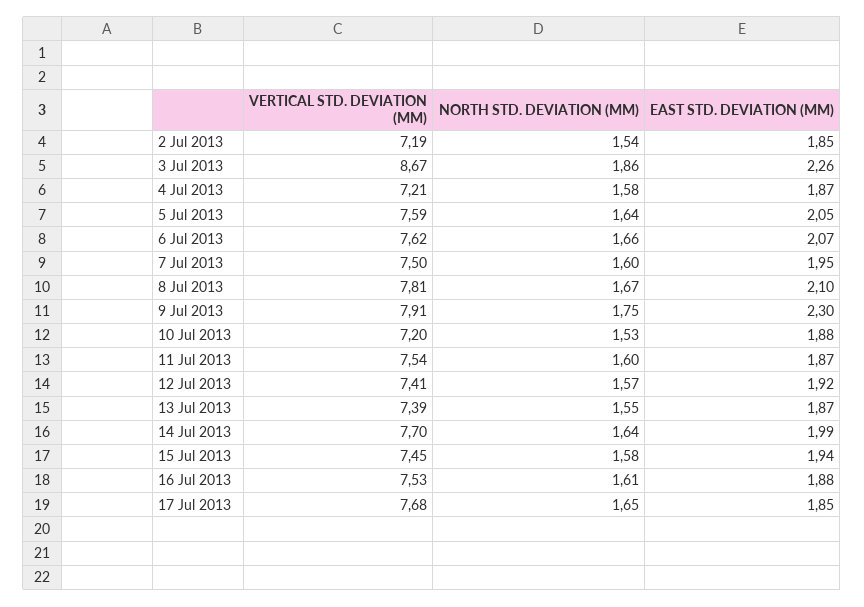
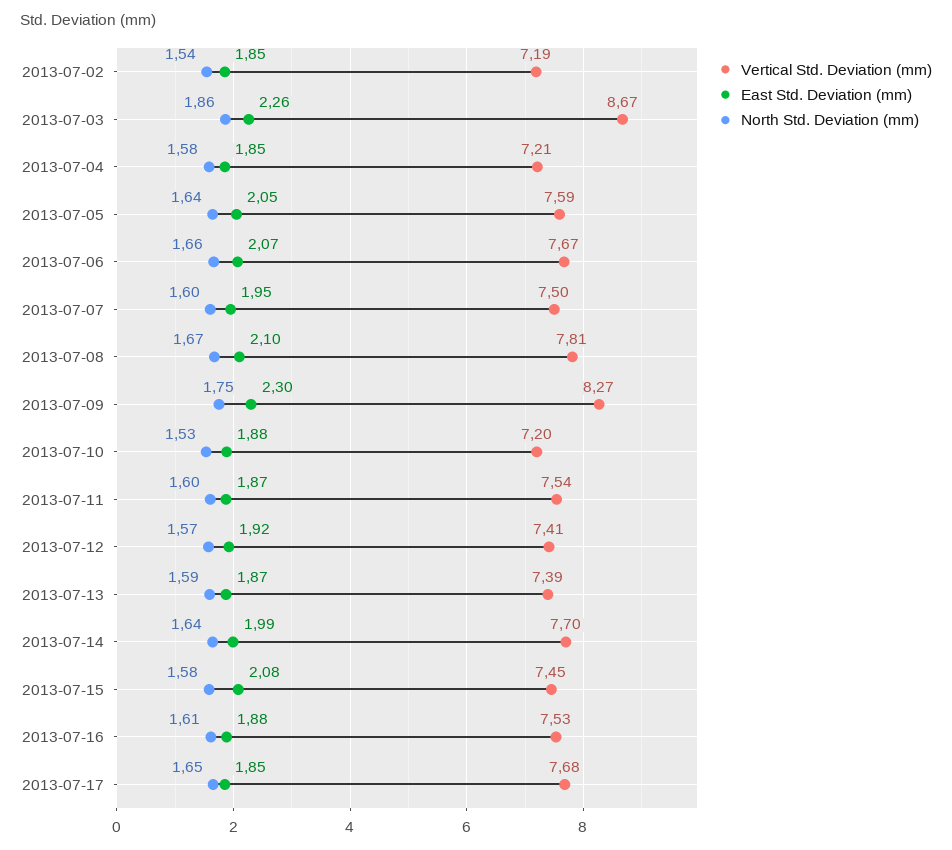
EAST STD. DEVIATION (MM), 4 Jul 2013: 1.87 -> 1.85
VERTICAL STD. DEVIATION (MM), 6 Jul 2013: 7.62 -> 7.67
VERTICAL STD. DEVIATION (MM), 9 Jul 2013: 7.91 -> 8.27
NORTH STD. DEVIATION (MM), 13 Jul 2013: 1.55 -> 1.59
EAST STD. DEVIATION (MM), 15 Jul 2013: 1.94 -> 2.08

